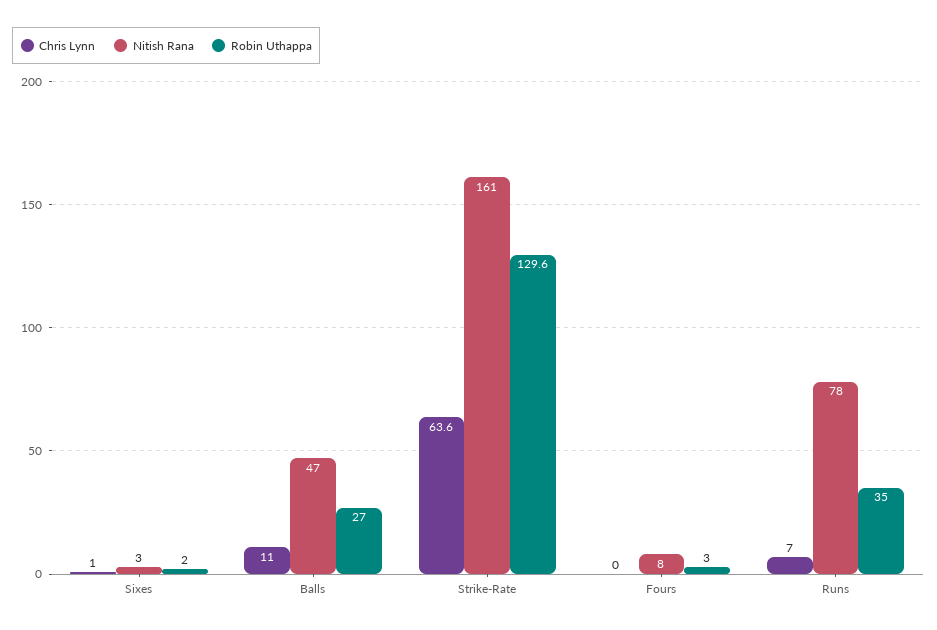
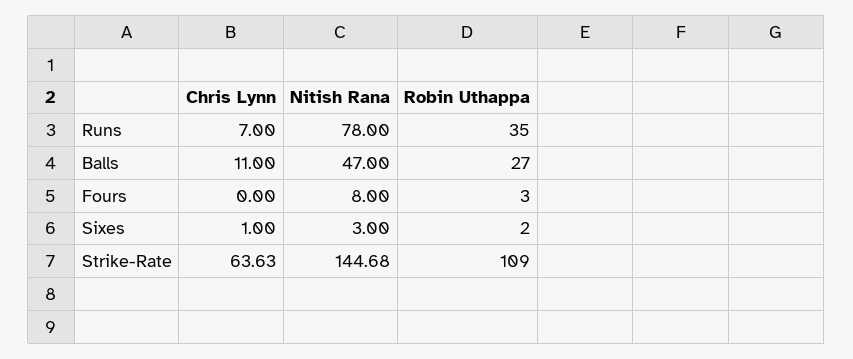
Nitish Rana, Strike-Rate: 161 -> 144.68
Robin Uthappa, Strike-Rate: 129.6 -> 109

